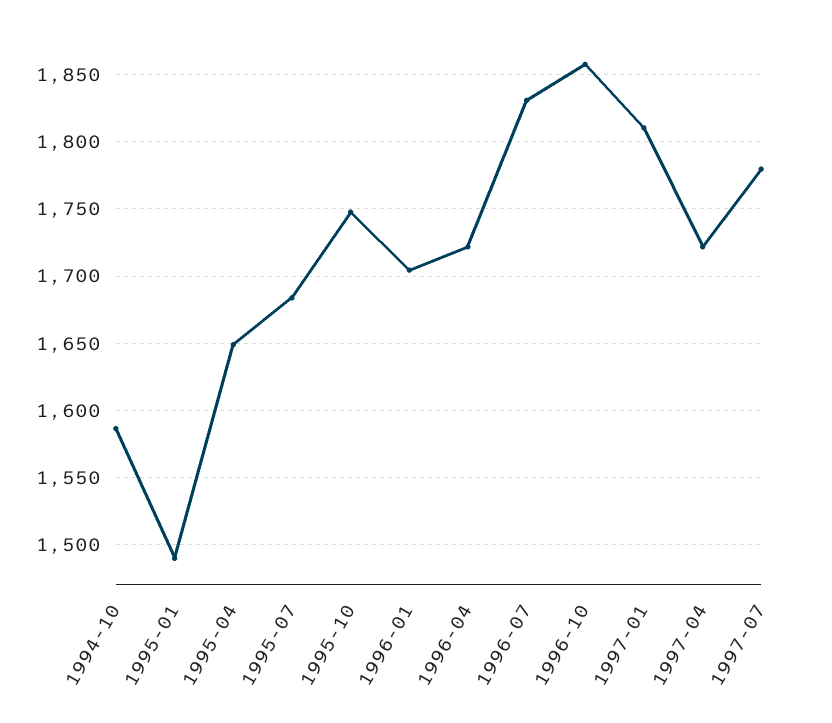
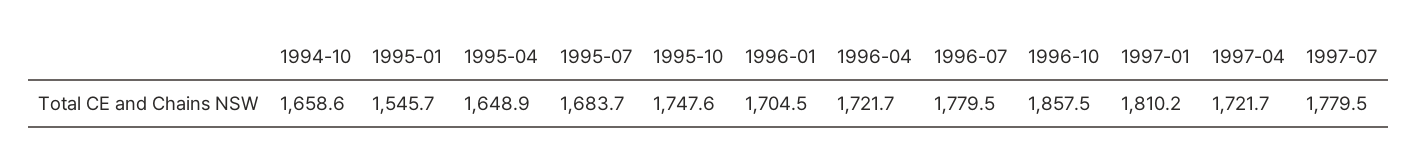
1994-10: 1585 -> 1658.6
1995-01: 1490 -> 1545.7
1996-07: 1830 -> 1779.5

